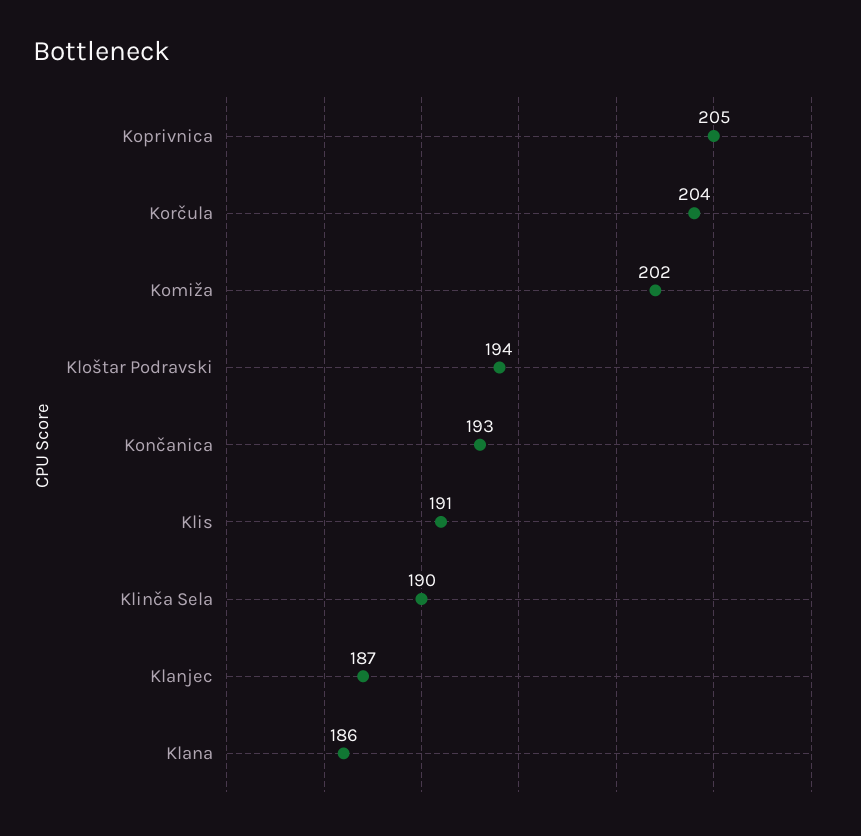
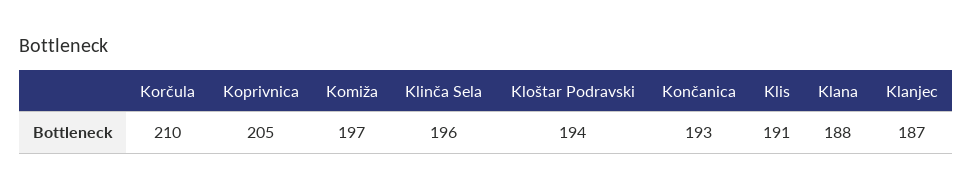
Korčula: 204 -> 210
Komiža: 202 -> 197
Klinča Sela: 190 -> 196
Klana: 186 -> 188

